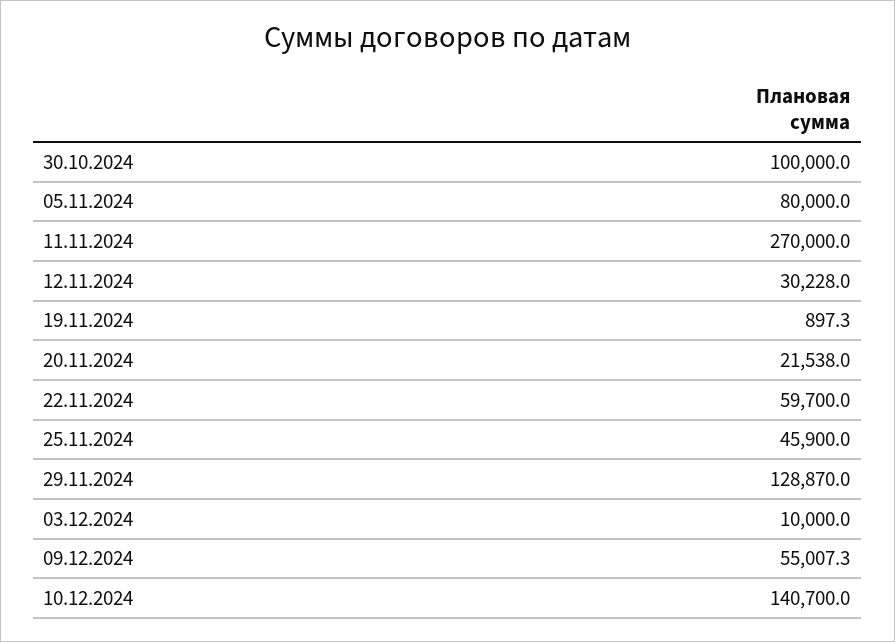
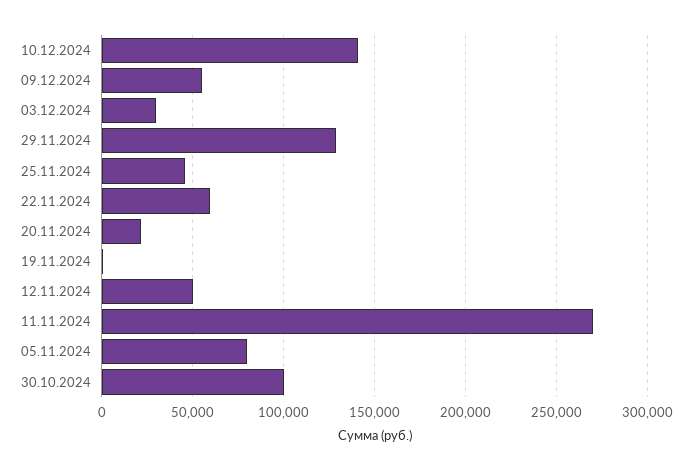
12.11.2024: 30228 -> 50000
03.12.2024: 10000 -> 30000

